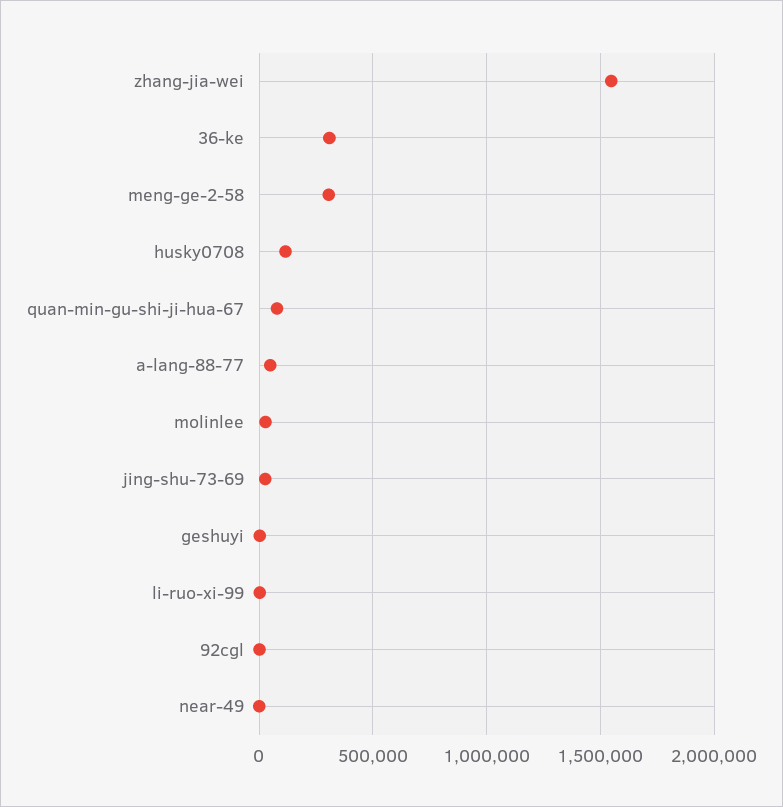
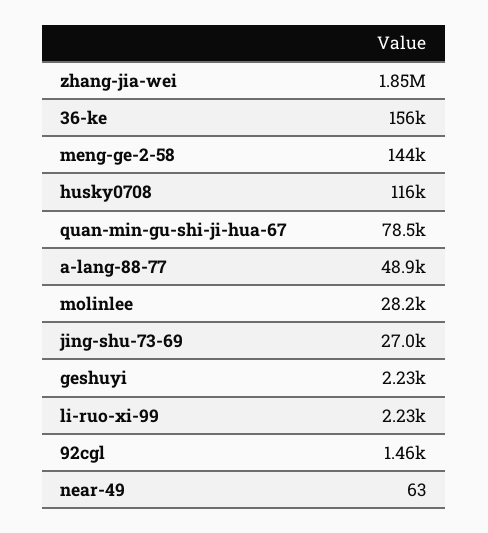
zhang-jia-wei: 1550000 -> 1850000
36-ke: 300000 -> 156000
meng-ge-2-58: 300000 -> 144000

